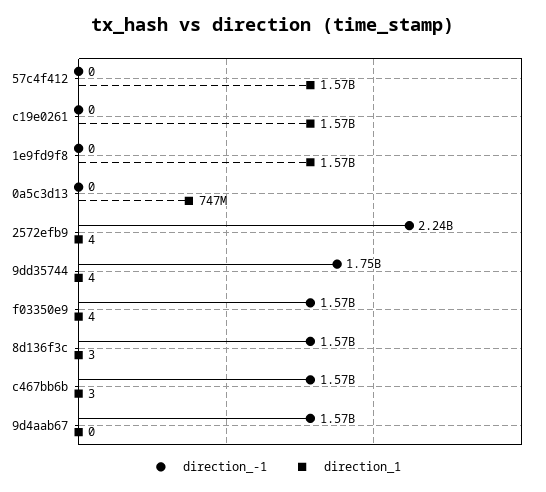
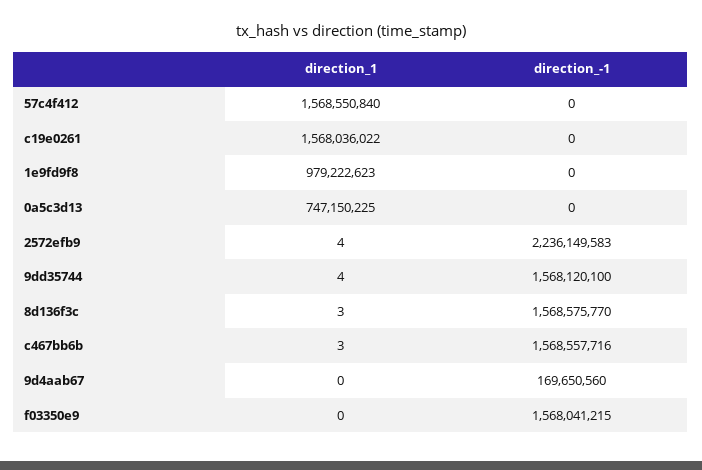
direction_1, 1e9fd9f8: 1570000000 -> 979222623
direction_-1, 9dd35744: 1750000000 -> 1568120100
direction_1, f03350e9: 4 -> 0
direction_-1, 9d4aab67: 1570000000 -> 169650560

